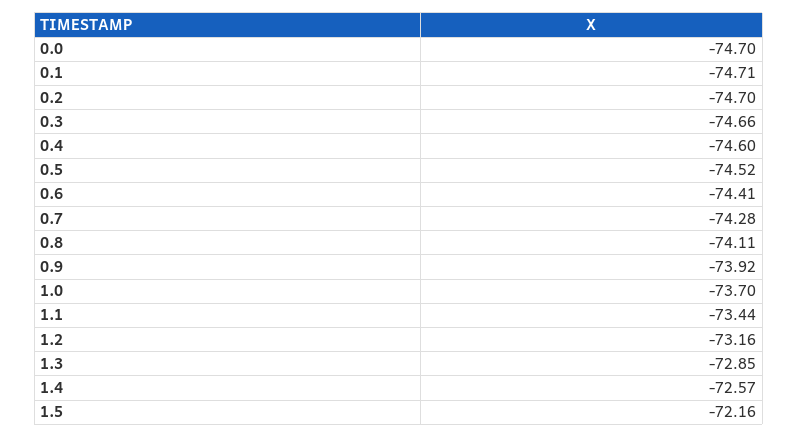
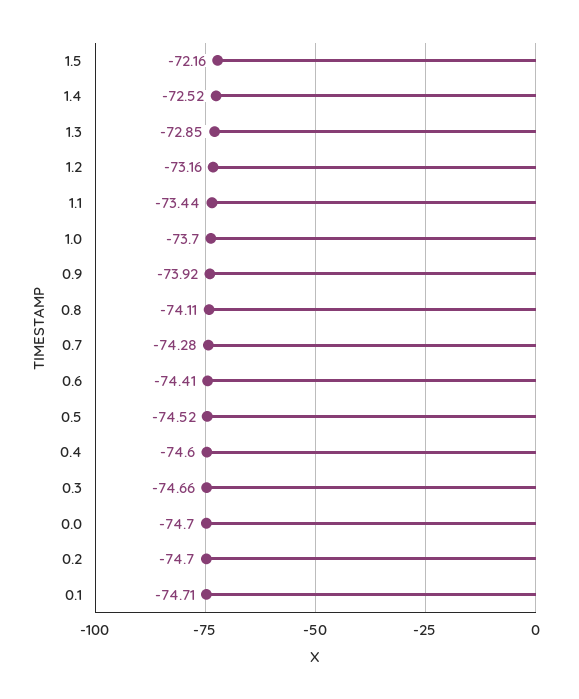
1.4: -72.57 -> -72.52

